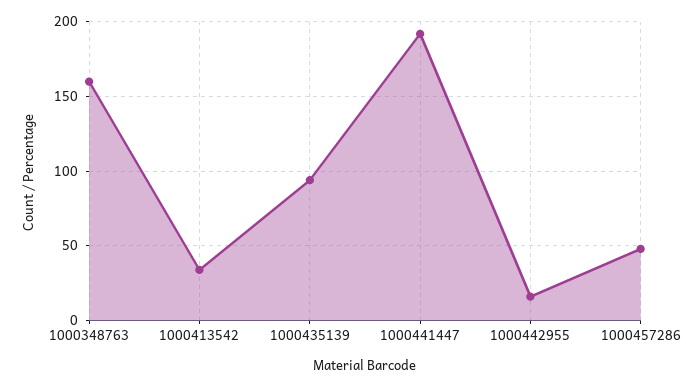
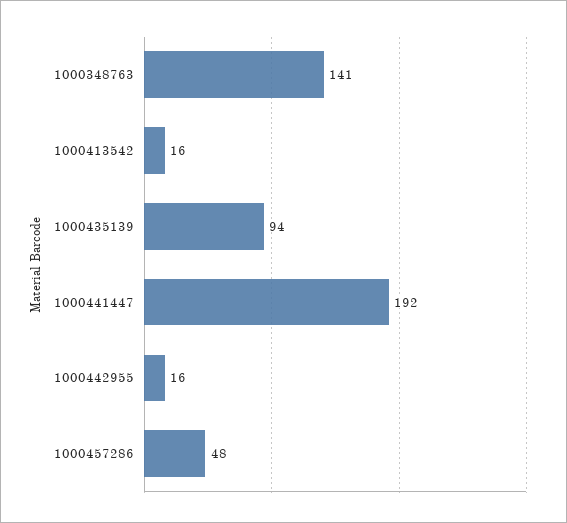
1000348763: 160 -> 141
1000413542: 35 -> 16

